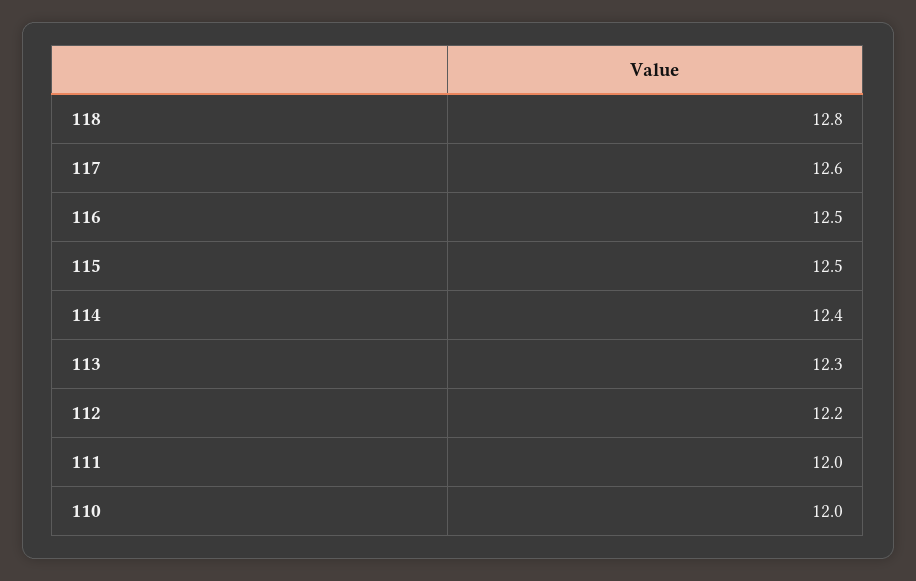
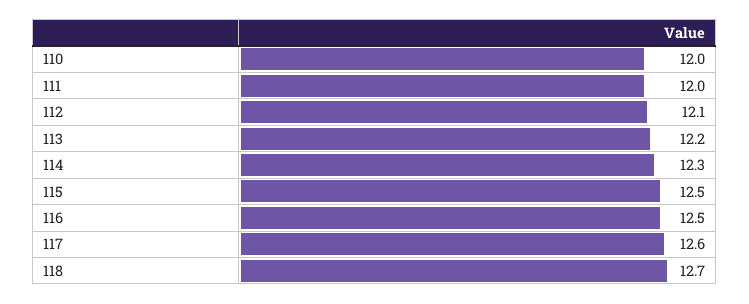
118: 12.8 -> 12.7
114: 12.4 -> 12.3
113: 12.3 -> 12.2
112: 12.2 -> 12.1

